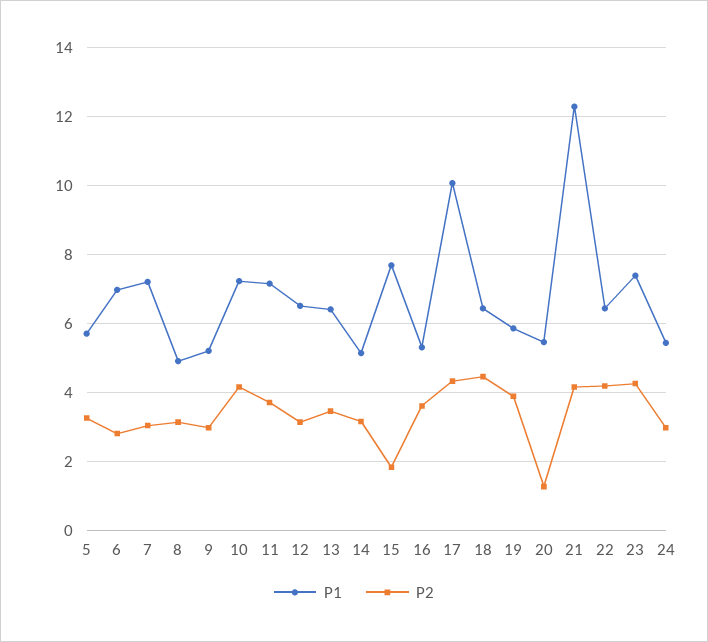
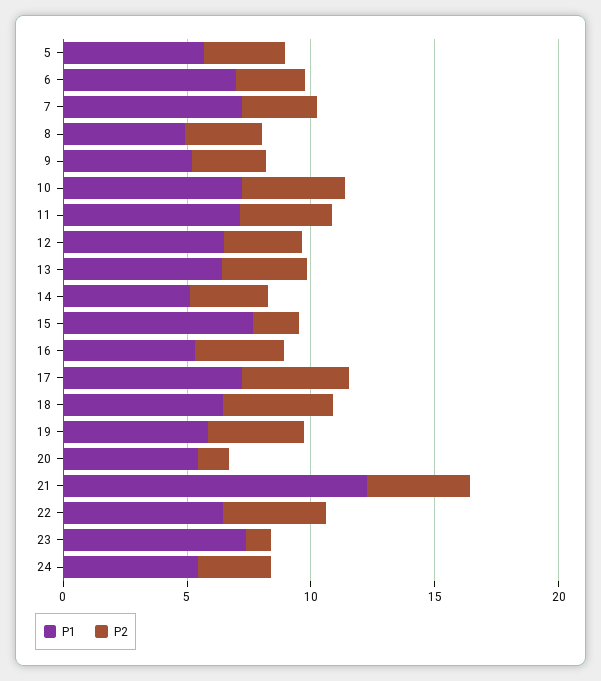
P1, 17: 10 -> 7
P2, 23: 4.2 -> 1

